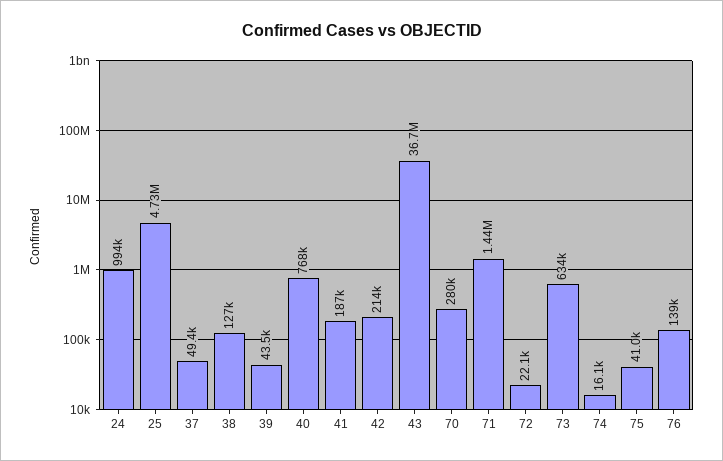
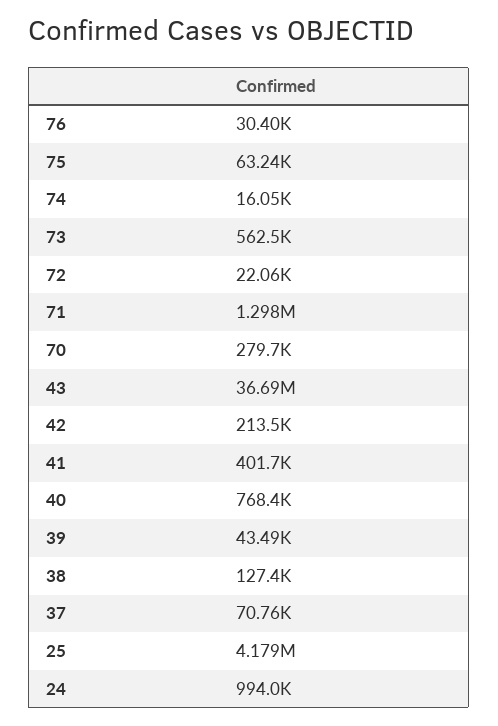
25: 4730000 -> 4179000
37: 49400 -> 70760
41: 187000 -> 401700
71: 1440000 -> 1298000
73: 634000 -> 562500
75: 41000 -> 63240
76: 139000 -> 30400

